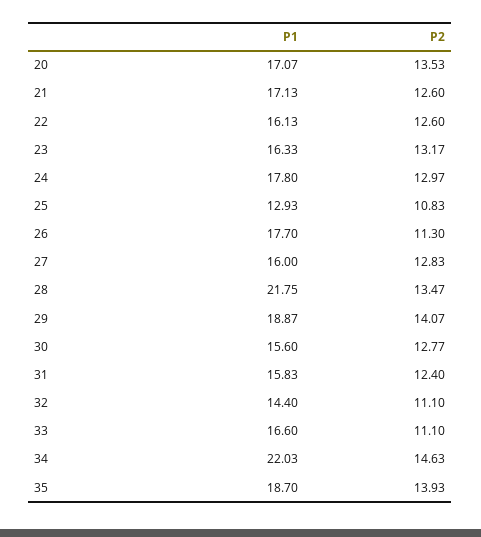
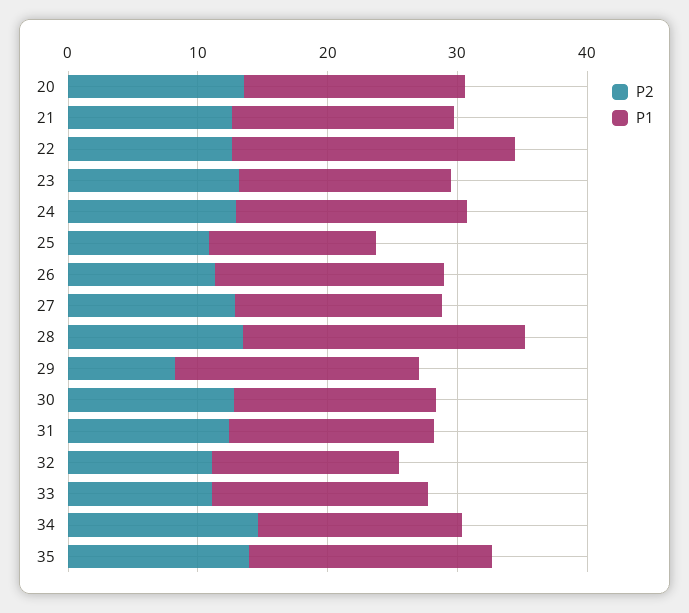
P1, 22: 16.13 -> 22
P2, 29: 14.07 -> 8
P1, 34: 22.03 -> 16

